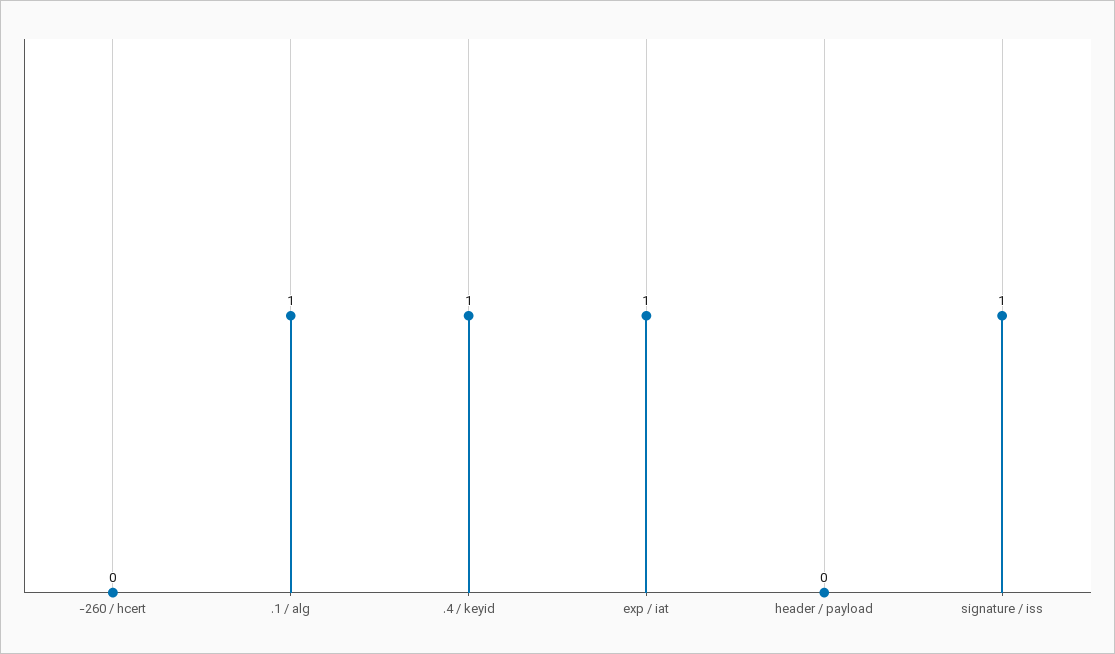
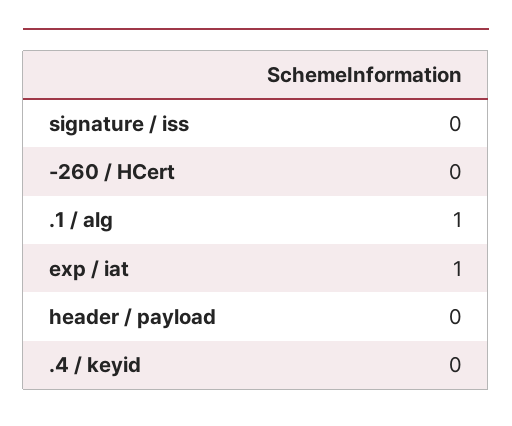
.4 / keyid: 1 -> 0
signature / iss: 1 -> 0

